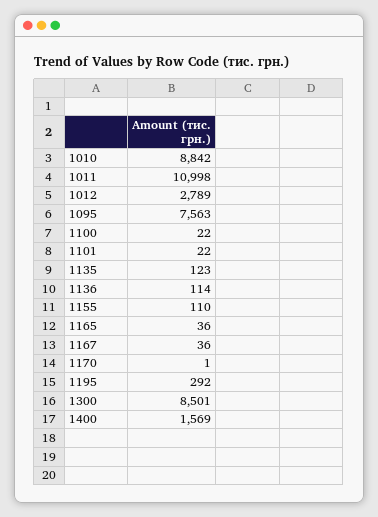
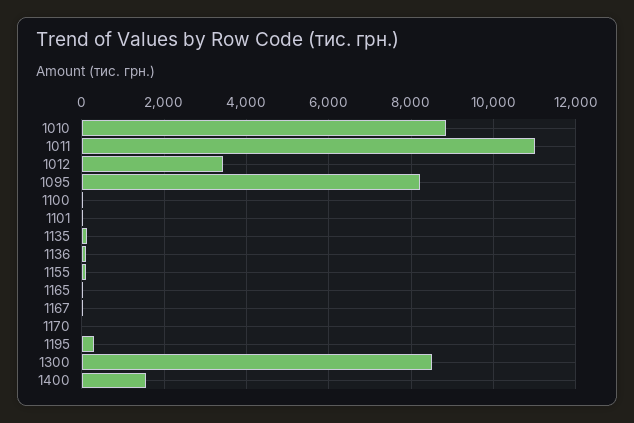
1012: 2789 -> 3400
1095: 7563 -> 8200

